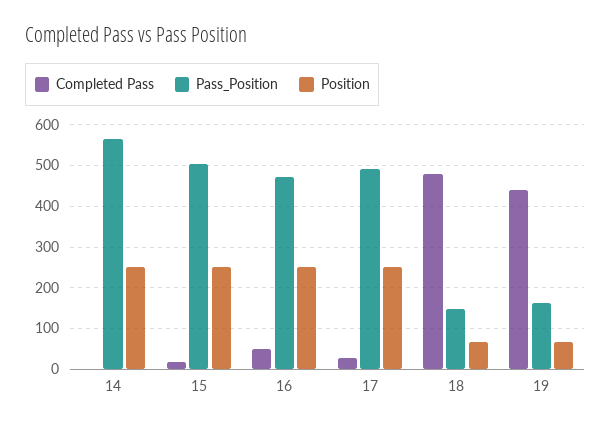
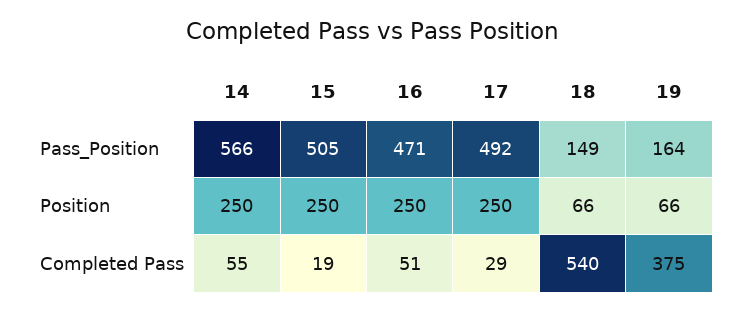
Completed Pass, 14: 0 -> 55
Completed Pass, 18: 480 -> 540
Completed Pass, 19: 440 -> 375

